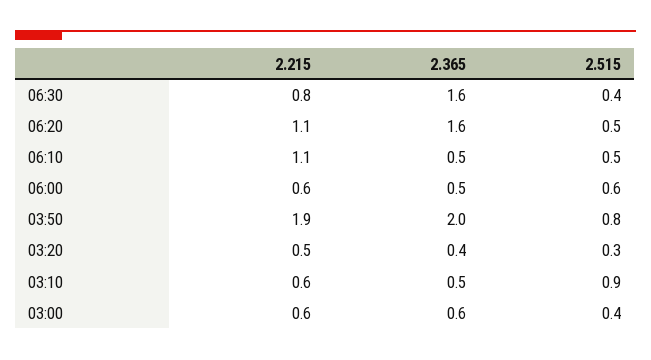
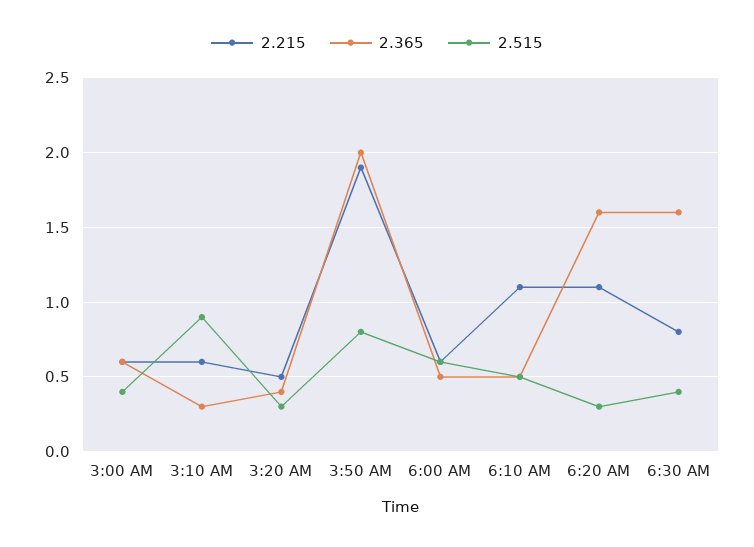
2.515, 06:20: 0.5 -> 0.3
2.365, 03:10: 0.5 -> 0.3

